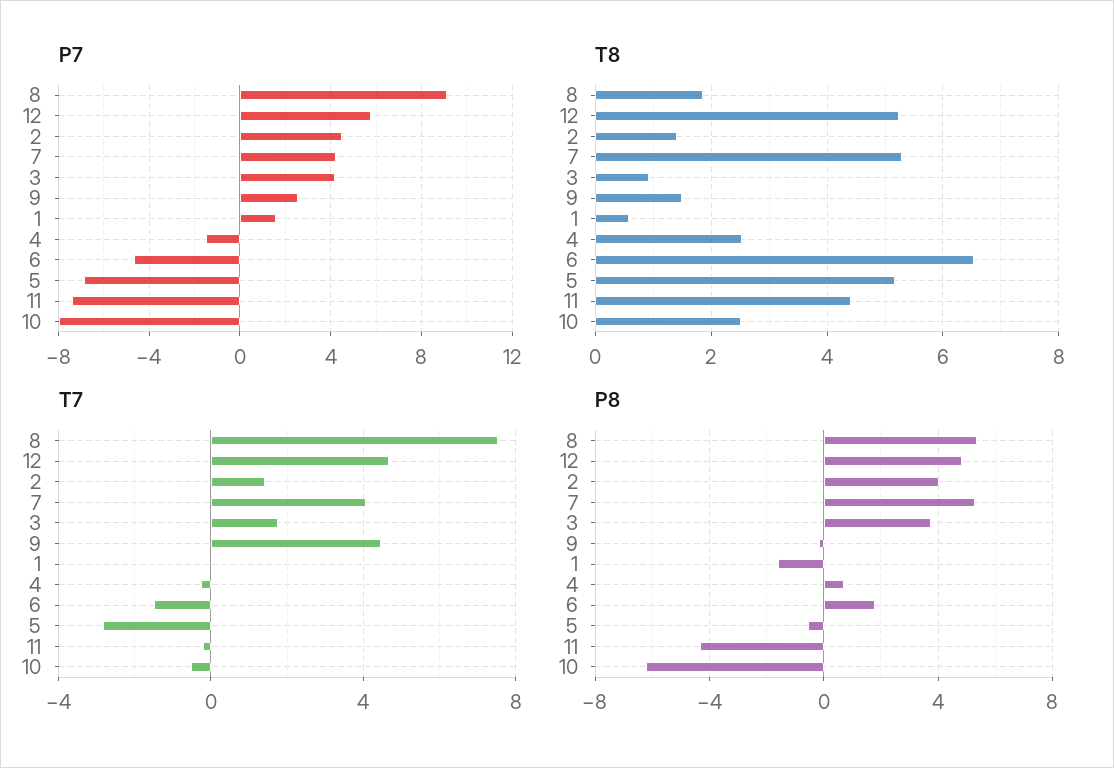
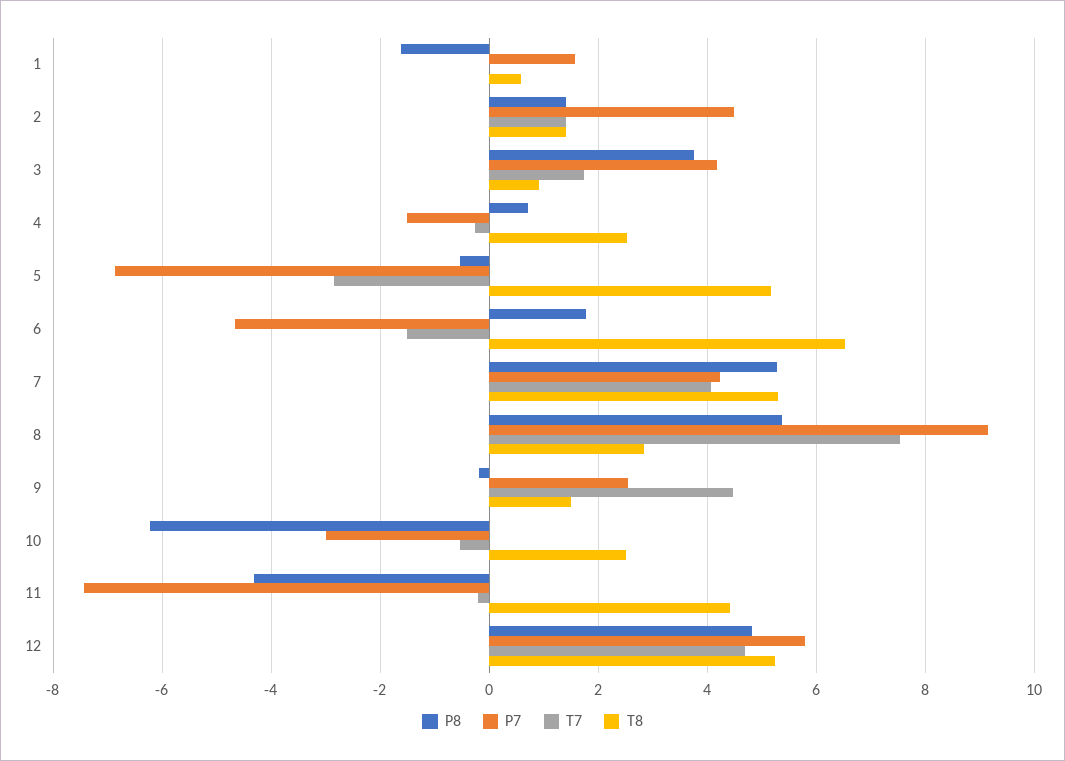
P7, 10: -8 -> -3
T8, 8: 1.8 -> 2.8
P8, 2: 4 -> 1.4

